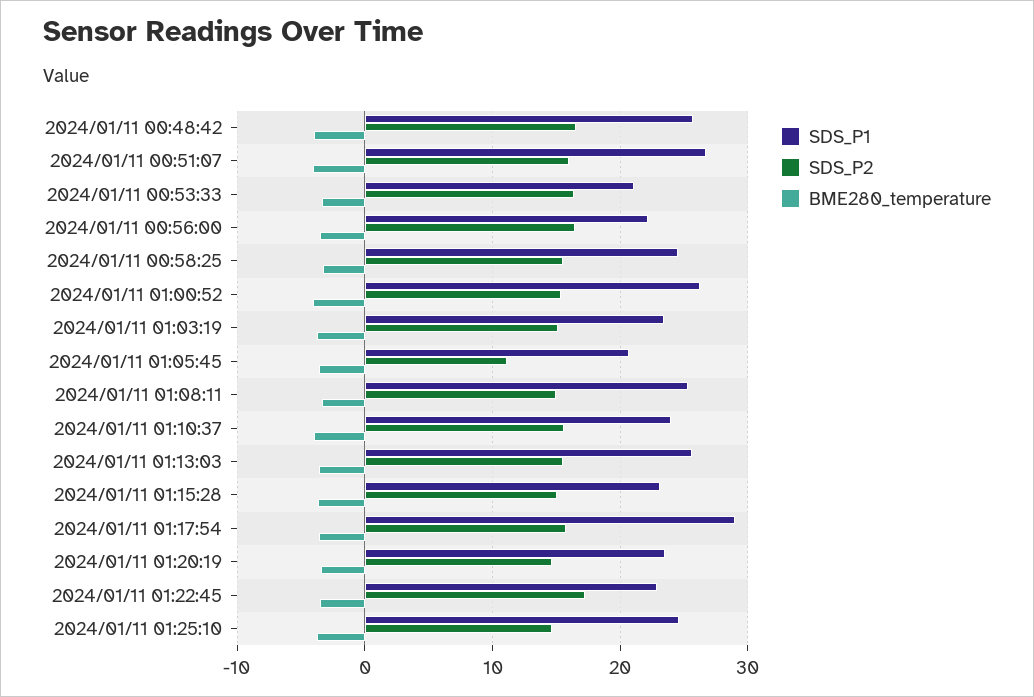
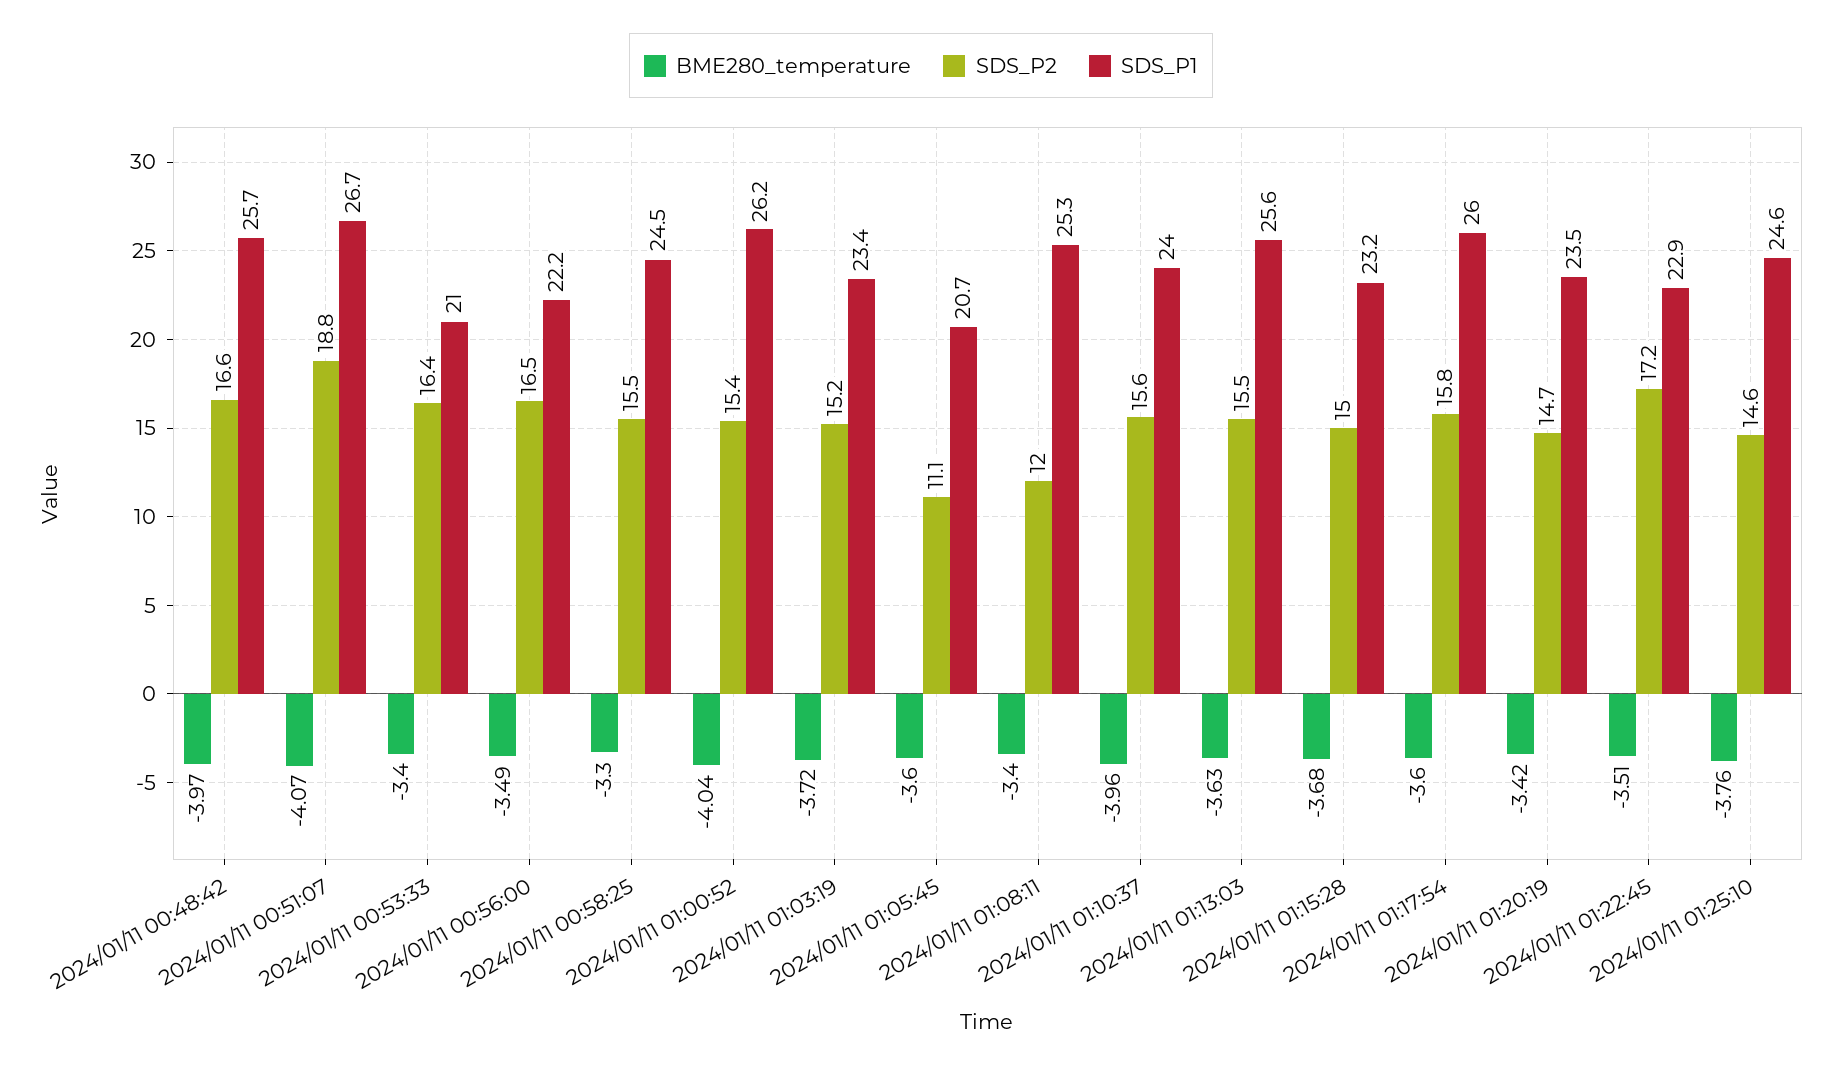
SDS_P2, 2024/01/11 00:51:07: 16 -> 18.8
SDS_P2, 2024/01/11 01:08:11: 15 -> 12
SDS_P1, 2024/01/11 01:17:54: 29 -> 26

